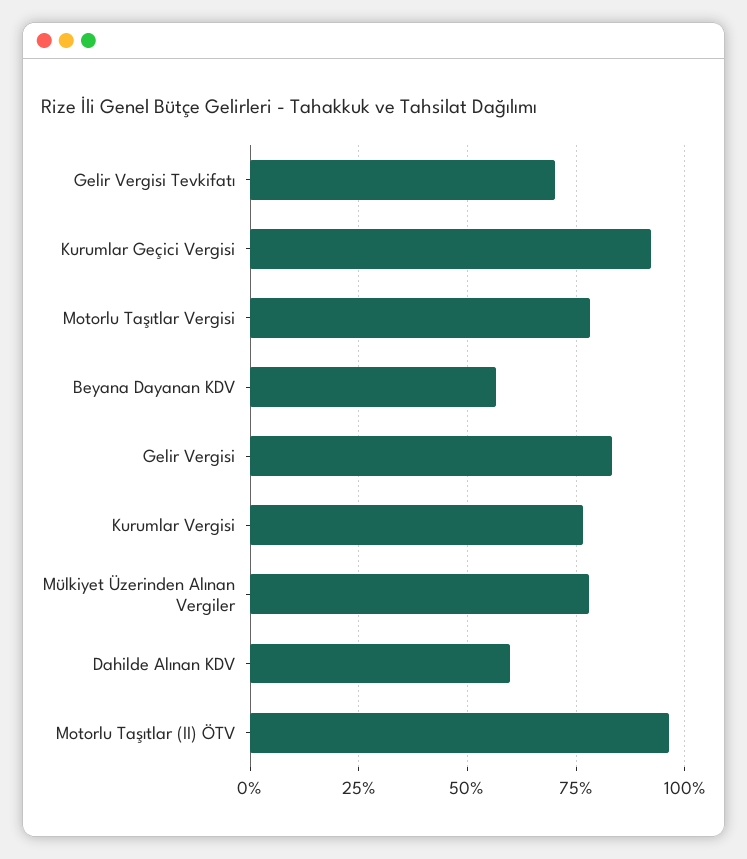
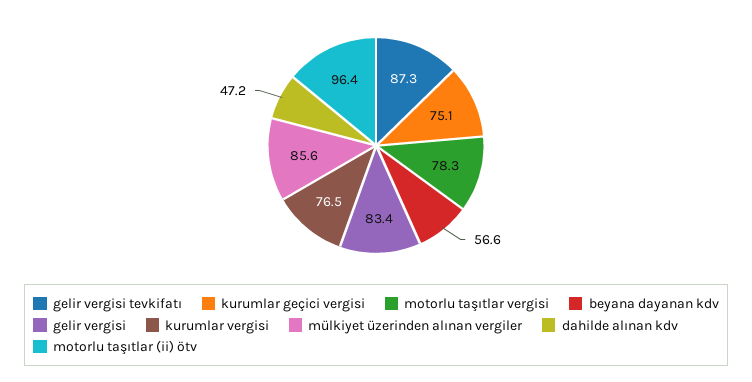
Gelir Vergisi Tevkifatı: 70 -> 87.3
Kurumlar Geçici Vergisi: 92.5 -> 75.1
Mülkiyet Üzerinden Alınan Vergiler: 77.5 -> 85.6
Dahilde Alınan KDV: 60 -> 47.2

